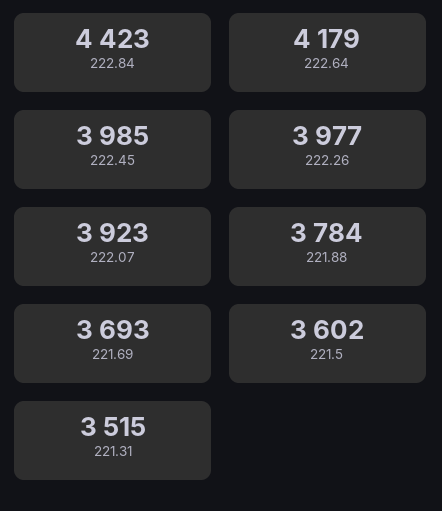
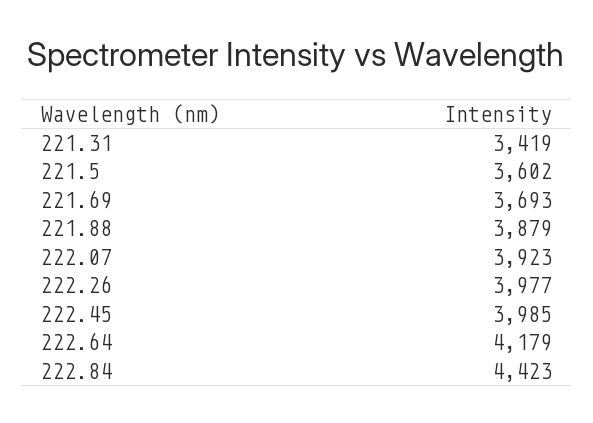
221.88: 3784 -> 3879
221.31: 3515 -> 3419

